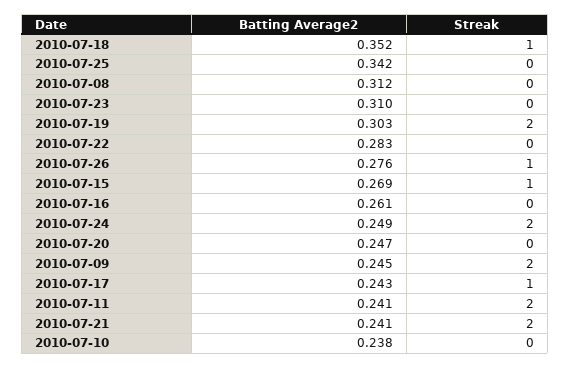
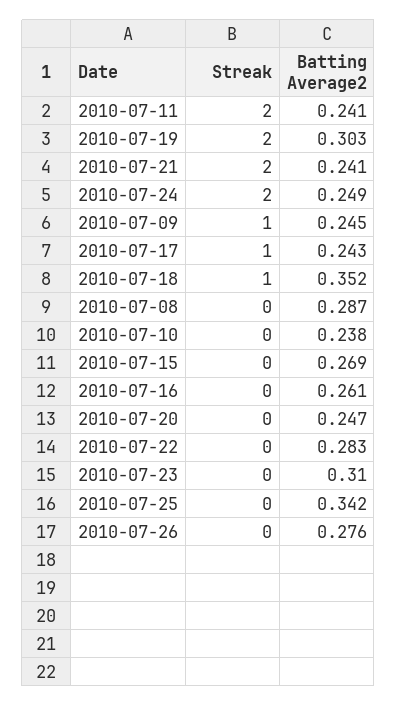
Batting Average2, 2010-07-08: 0.312 -> 0.287
Streak, 2010-07-26: 1 -> 0
Streak, 2010-07-15: 1 -> 0
Streak, 2010-07-09: 2 -> 1

